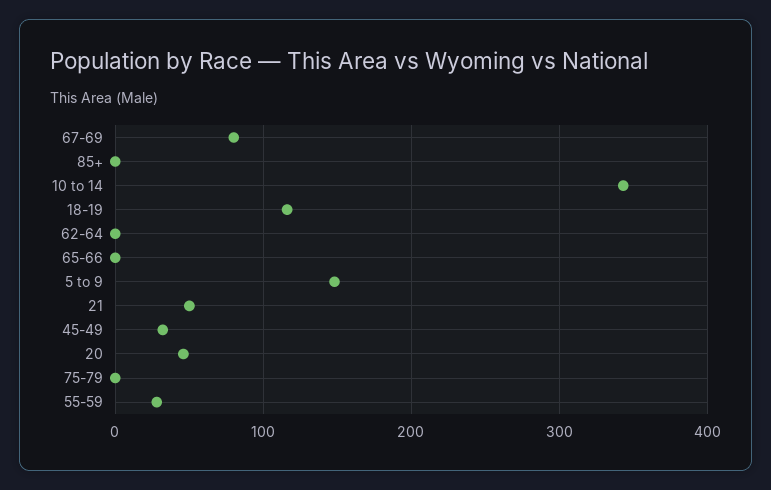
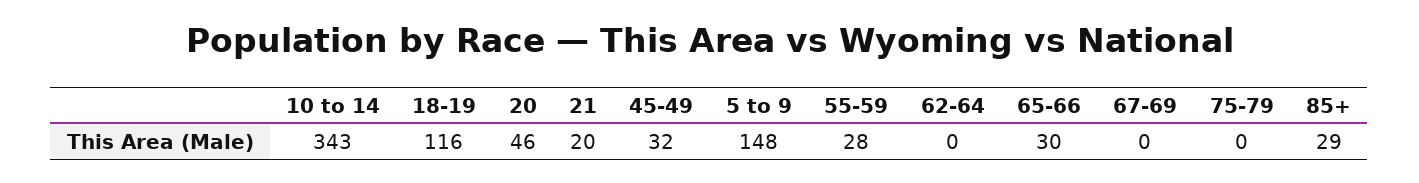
67-69: 80 -> 0
85+: 0 -> 29
65-66: 0 -> 30
21: 50 -> 20

